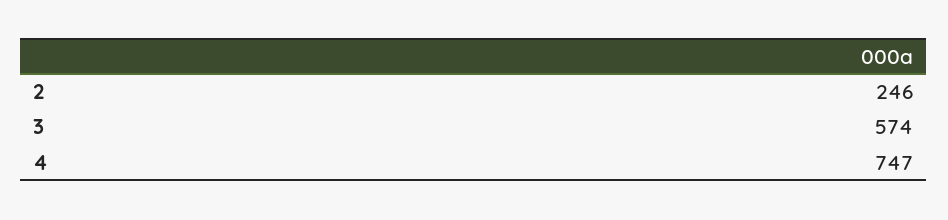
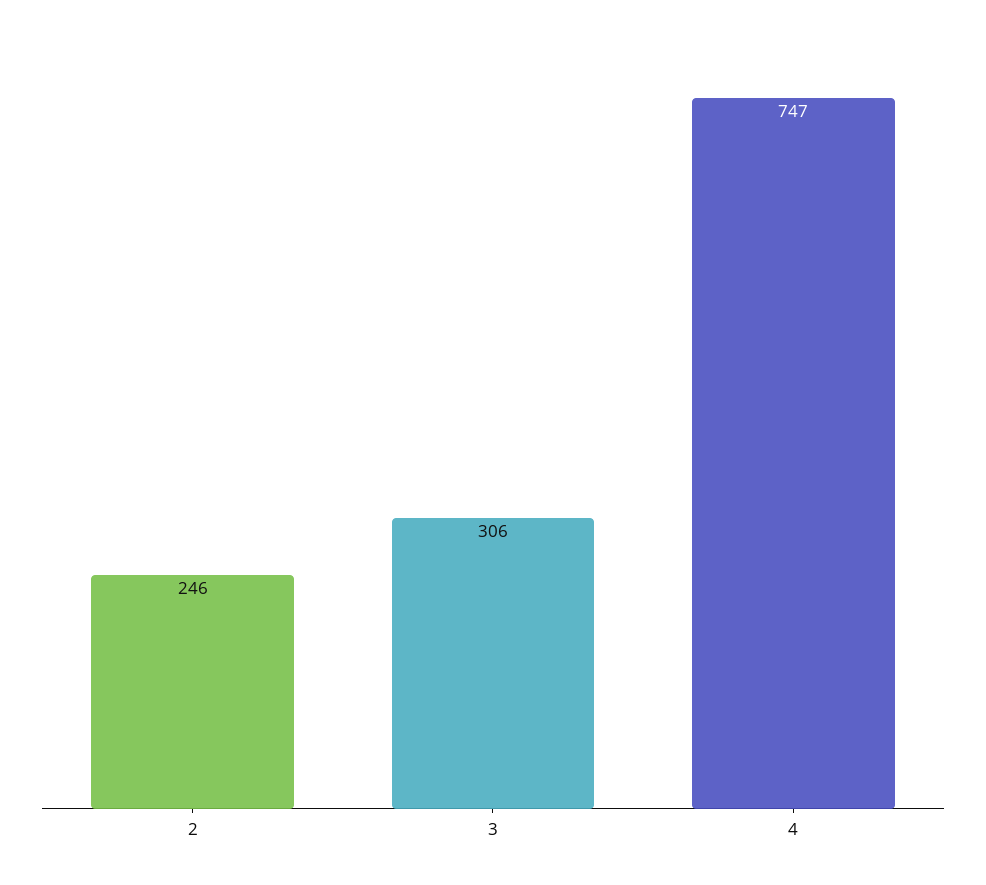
3: 574 -> 306

